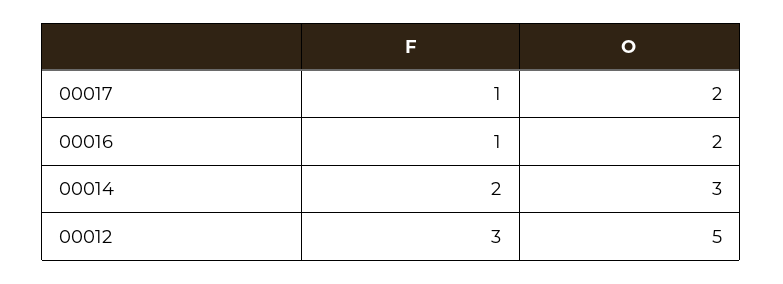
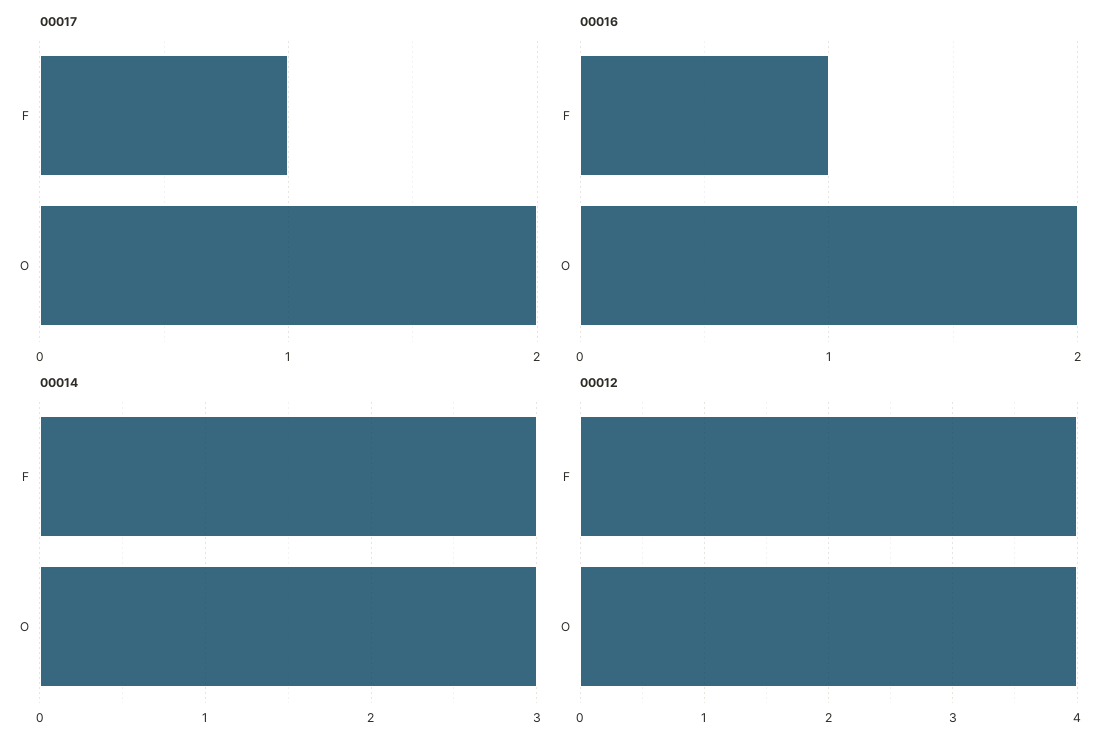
00014, F: 2 -> 3
00012, F: 3 -> 4
00012, O: 5 -> 4

